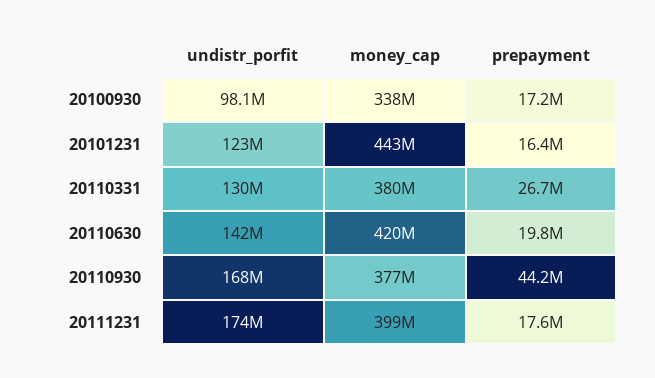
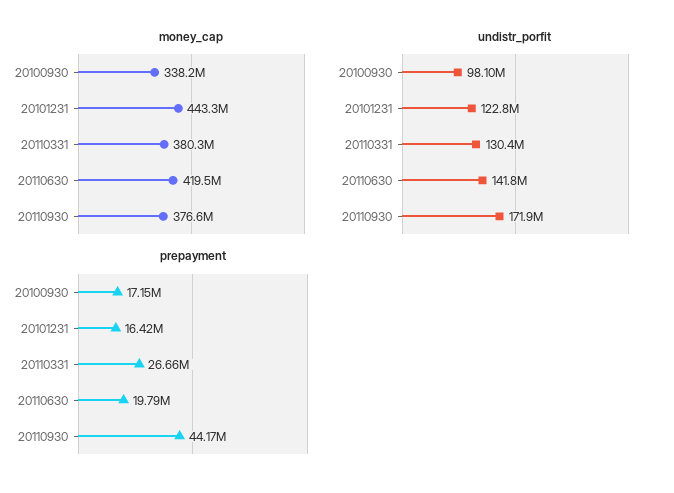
undistr_porfit, 20110930: 168000000 -> 171900000
undistr_porfit, 20111231: 174000000 -> none
money_cap, 20111231: 399000000 -> none
prepayment, 20111231: 17600000 -> none

